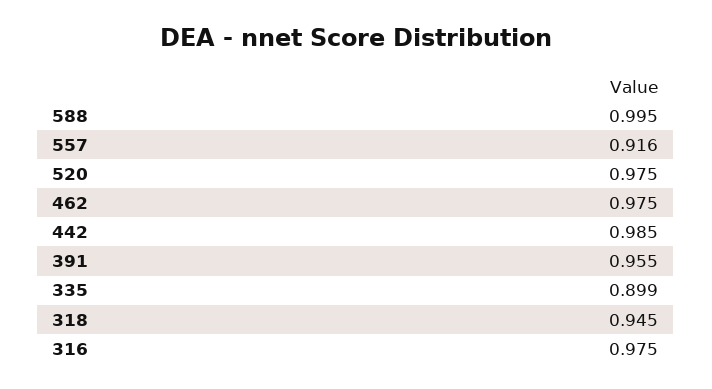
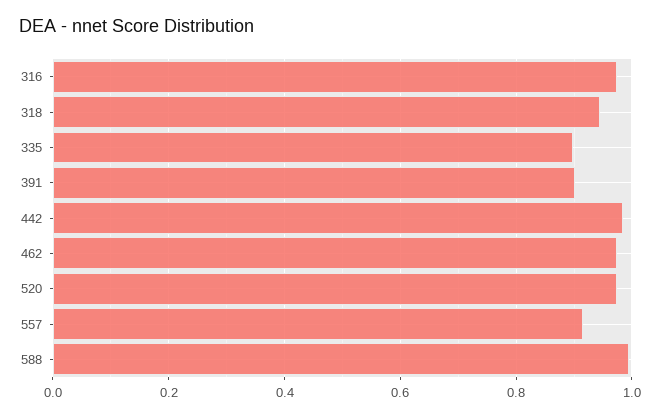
391: 0.955 -> 0.9

